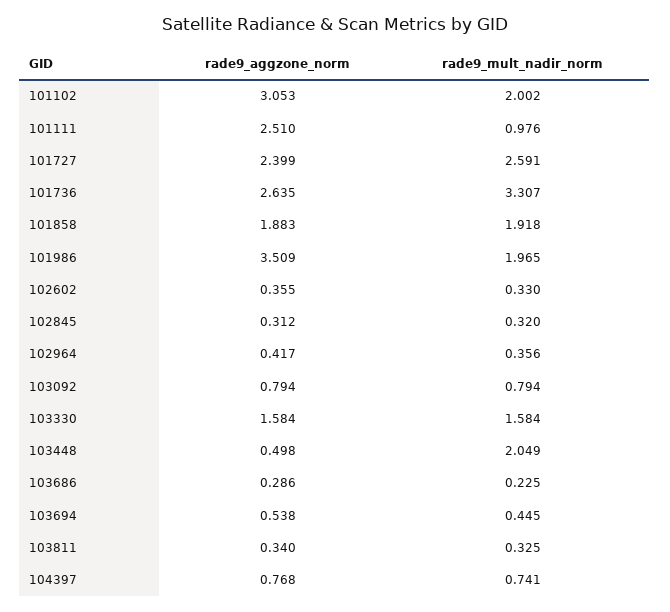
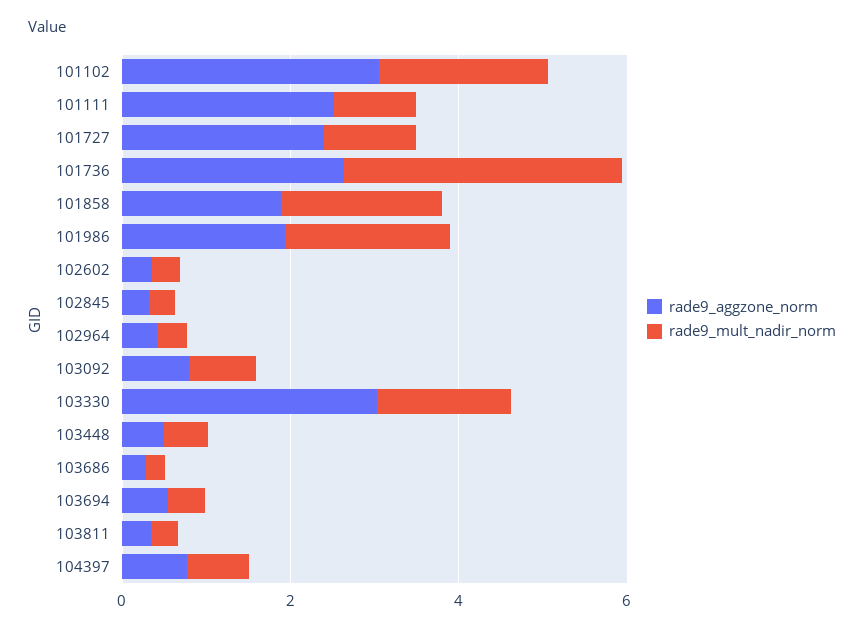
rade9_mult_nadir_norm, 101727: 2.591 -> 1
rade9_aggzone_norm, 101986: 3.509 -> 2
rade9_aggzone_norm, 103330: 1.584 -> 3
rade9_mult_nadir_norm, 103448: 2.049 -> 0.5

